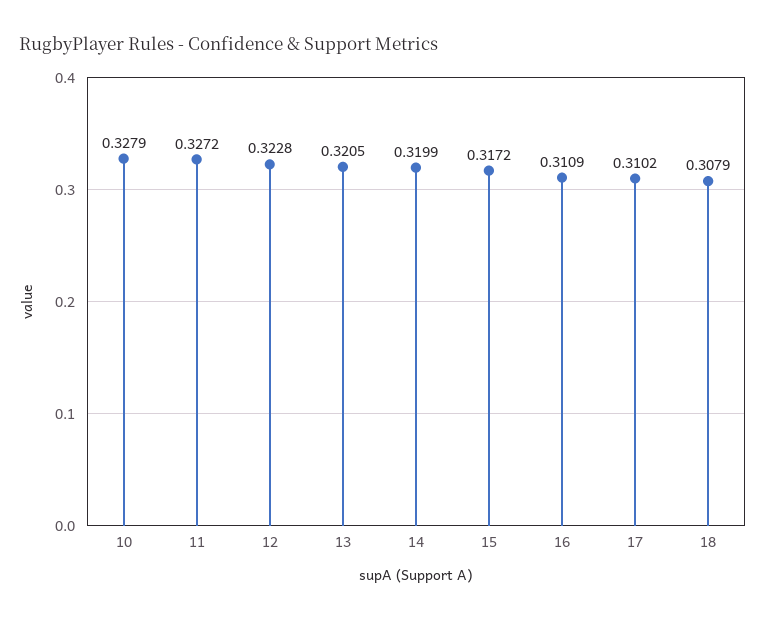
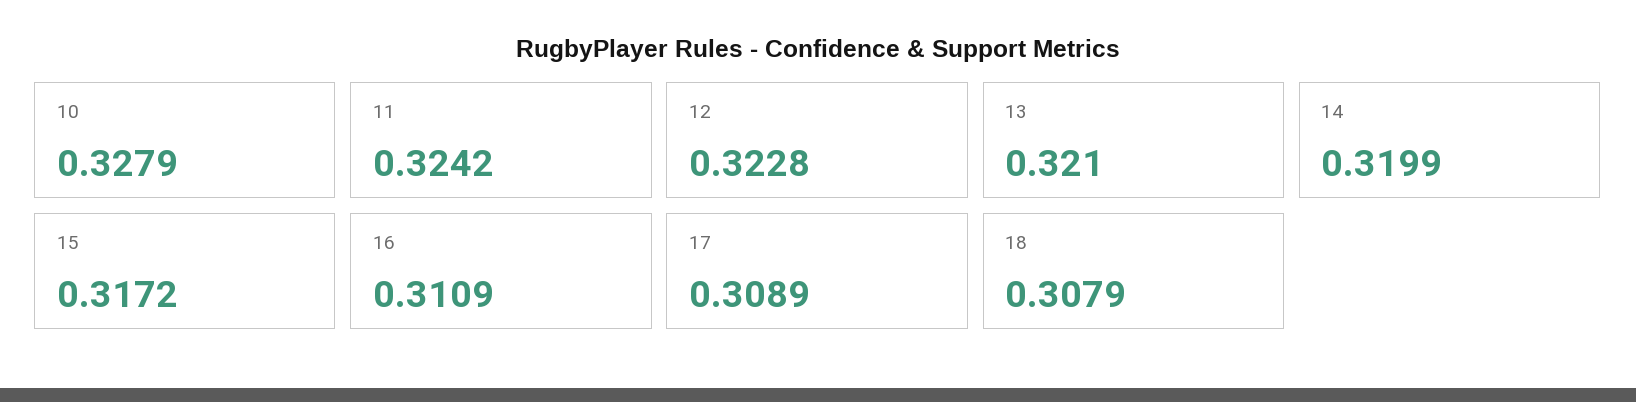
11: 0.3272 -> 0.3242
13: 0.3205 -> 0.321
17: 0.3102 -> 0.3089

